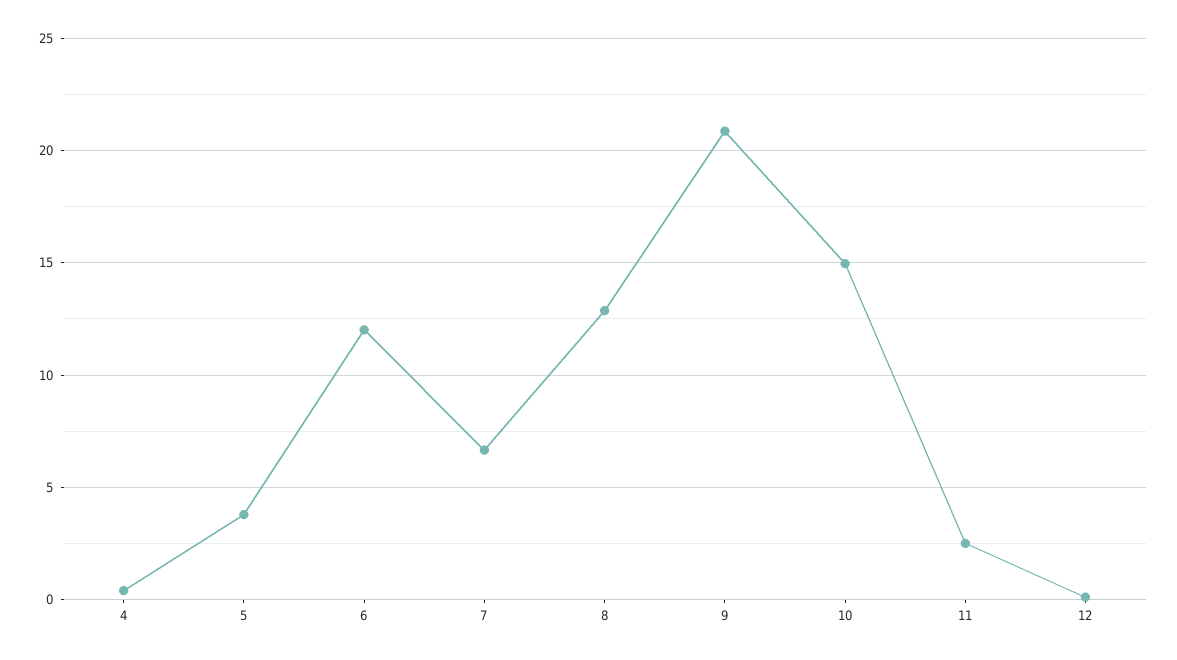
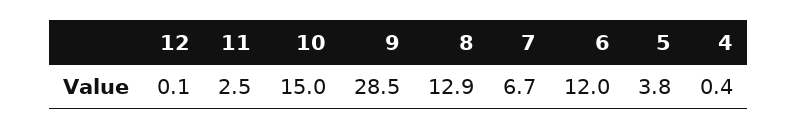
9: 21 -> 28.5

